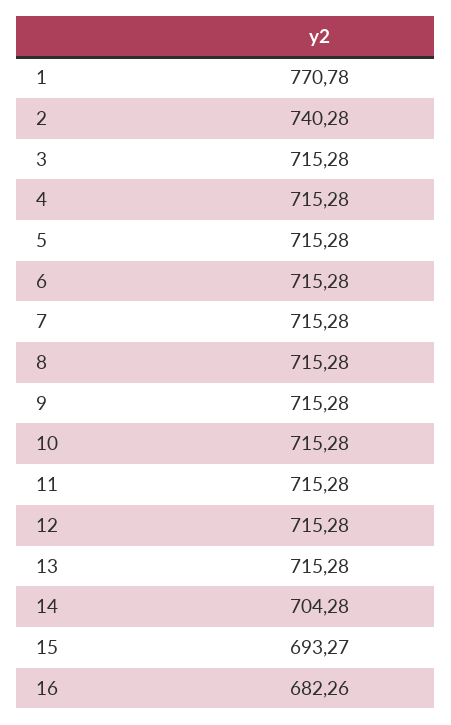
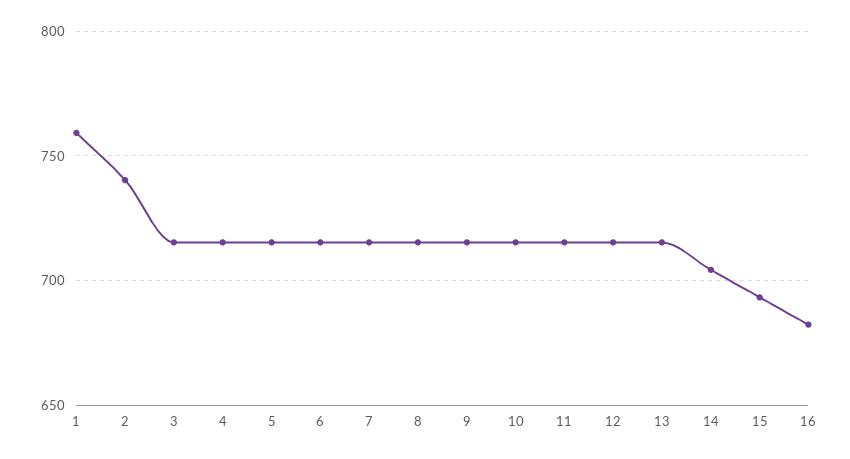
1: 770.78 -> 760

